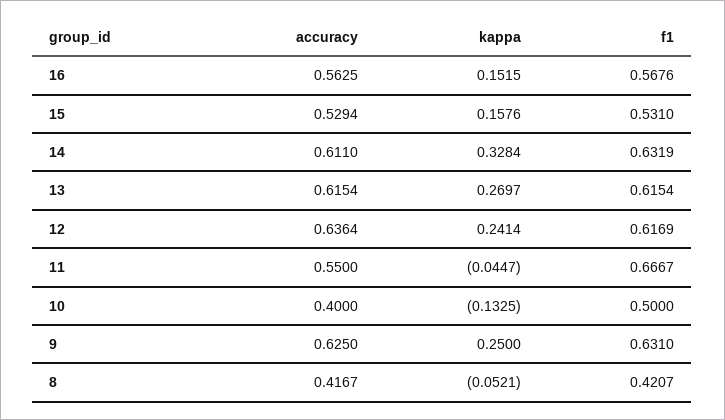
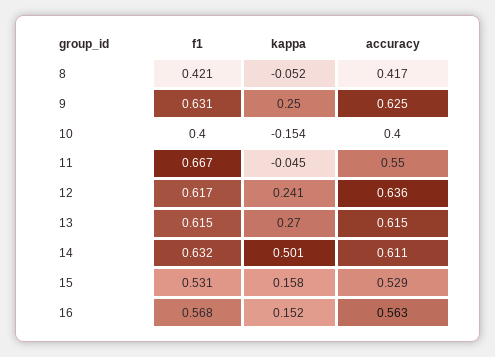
kappa, 14: 0.3284 -> 0.501
kappa, 10: -0.1325 -> -0.154
f1, 10: 0.5 -> 0.4

